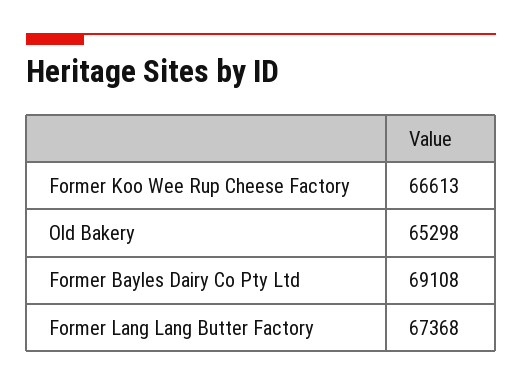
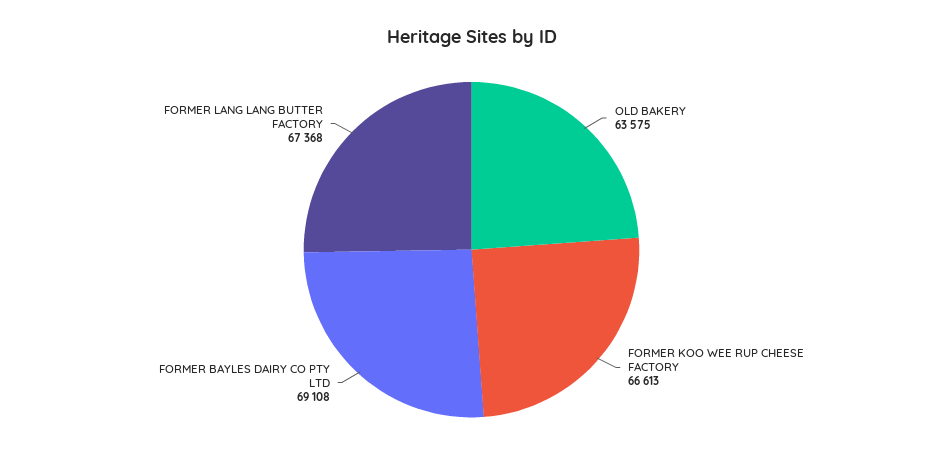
Old Bakery: 65298 -> 63575

